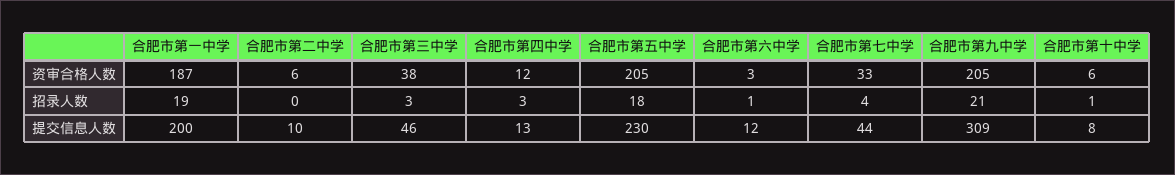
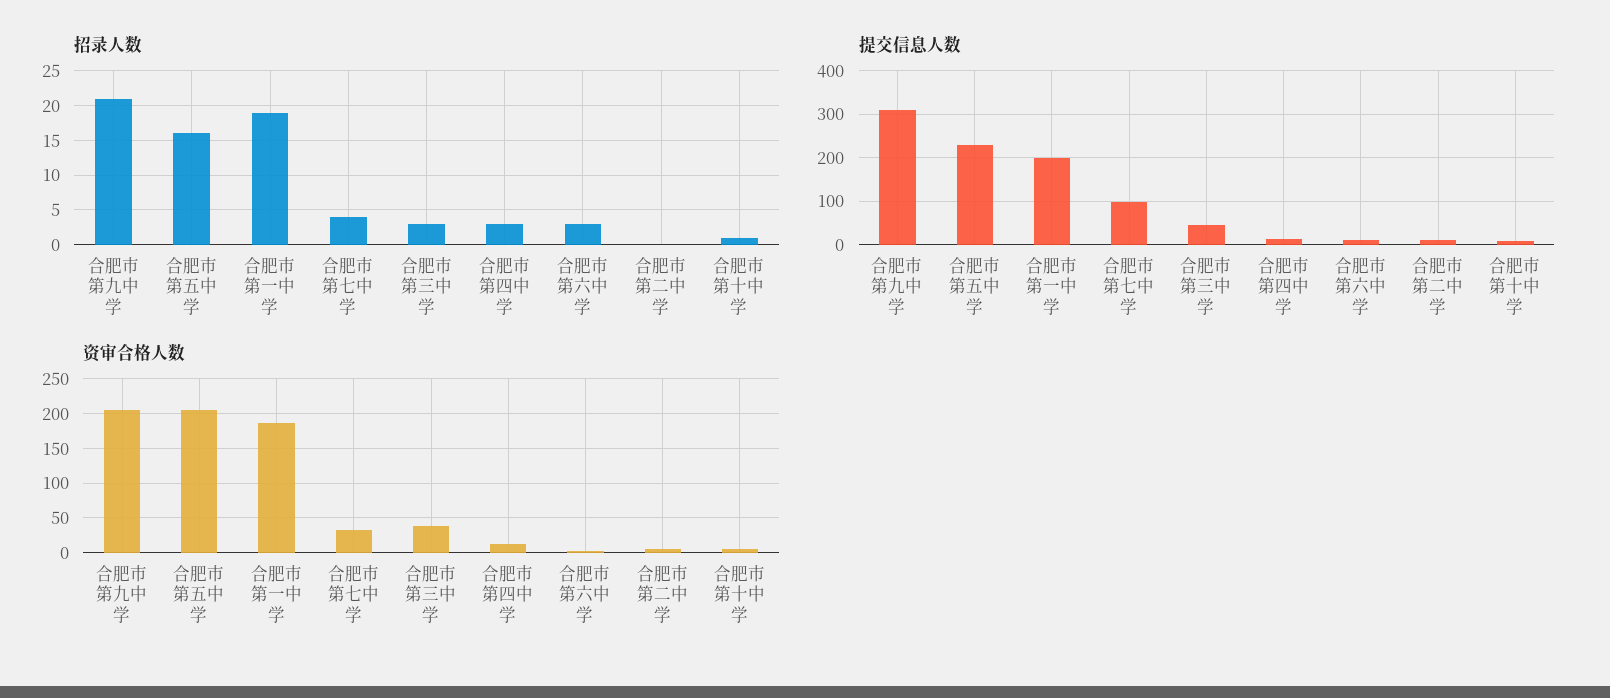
招录人数, 合肥市第五中学: 18 -> 16
招录人数, 合肥市第六中学: 1 -> 3
提交信息人数, 合肥市第七中学: 44 -> 100

